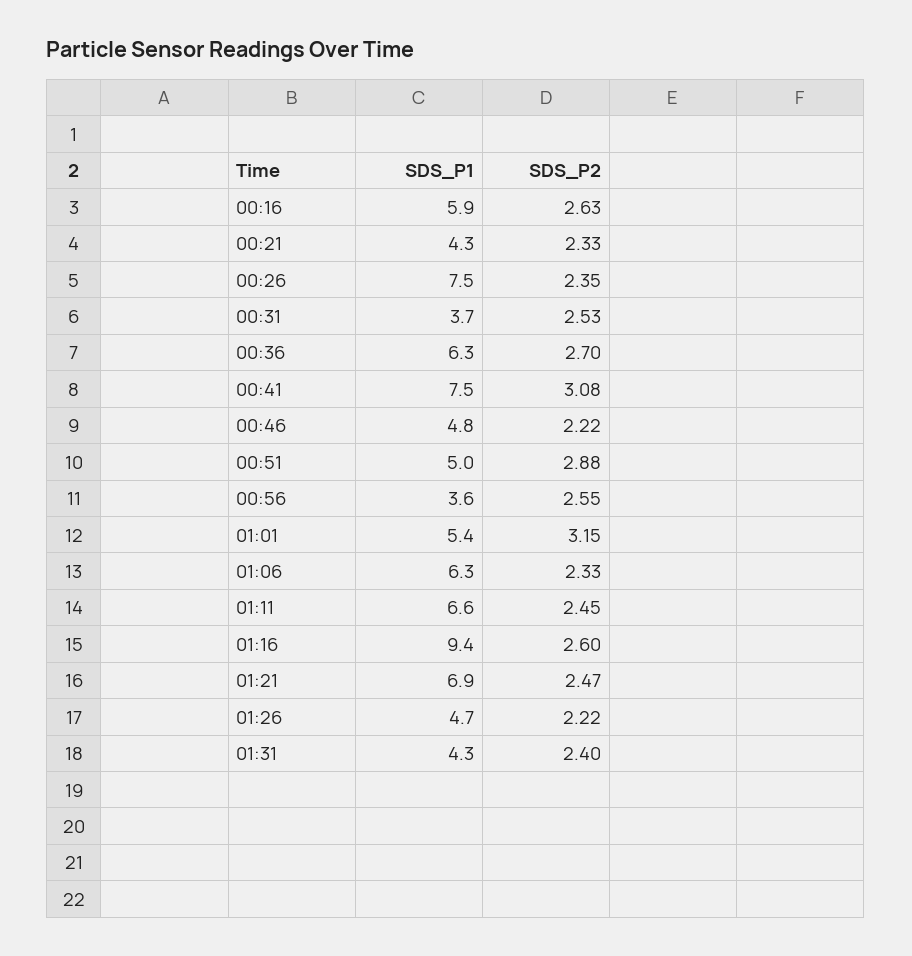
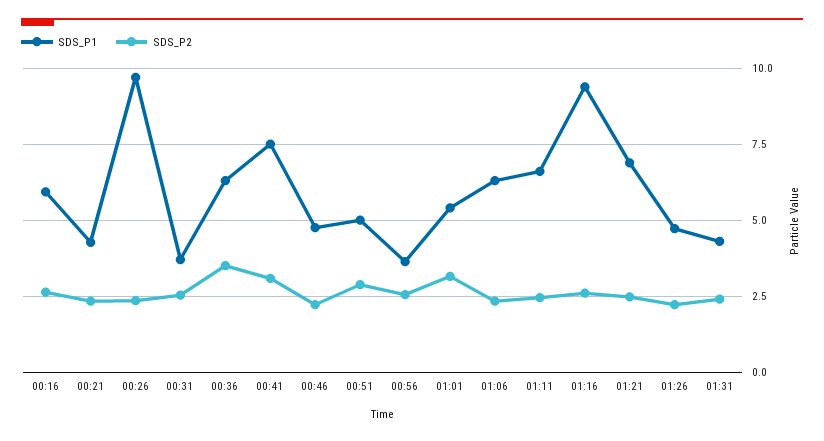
SDS_P1, 00:26: 7.5 -> 9.75
SDS_P2, 00:36: 2.7 -> 3.5

